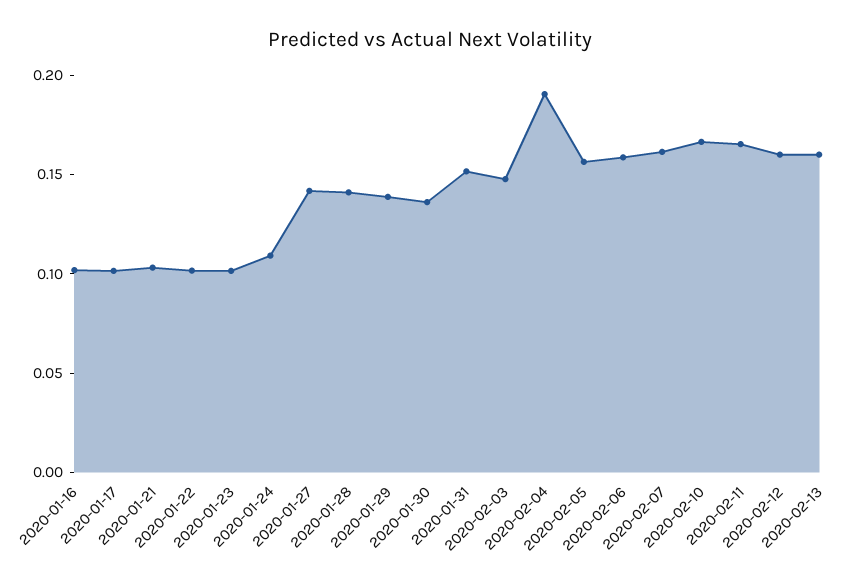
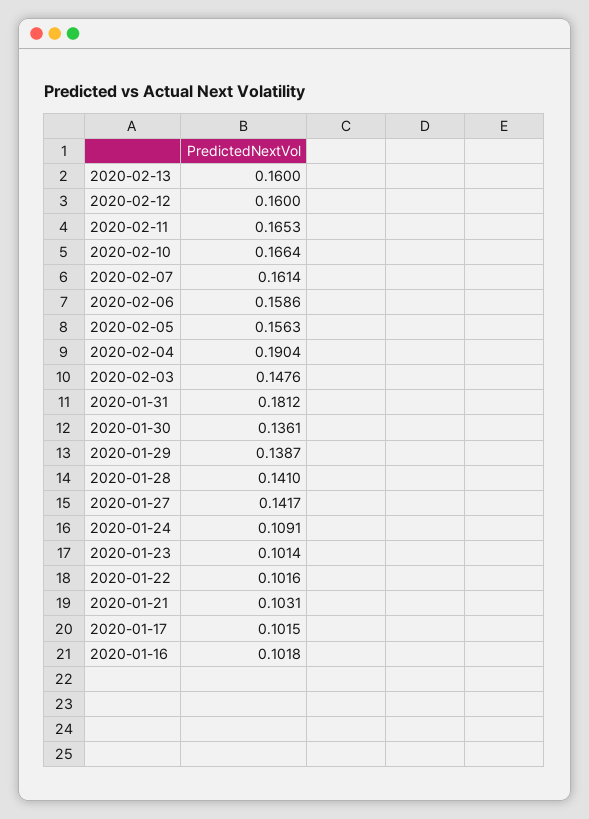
2020-01-31: 0.15 -> 0.1812

